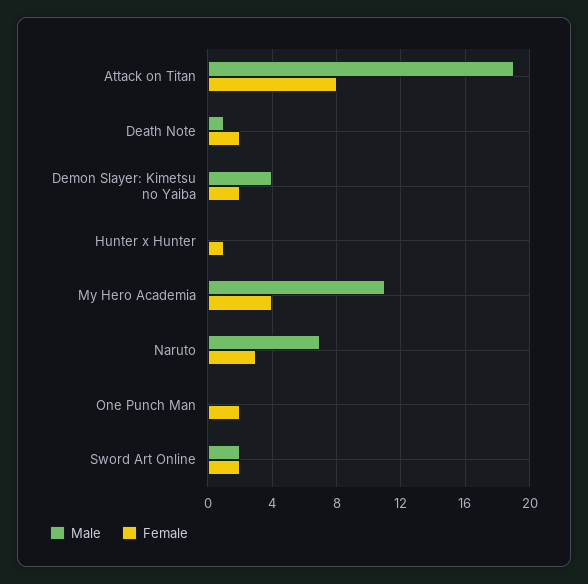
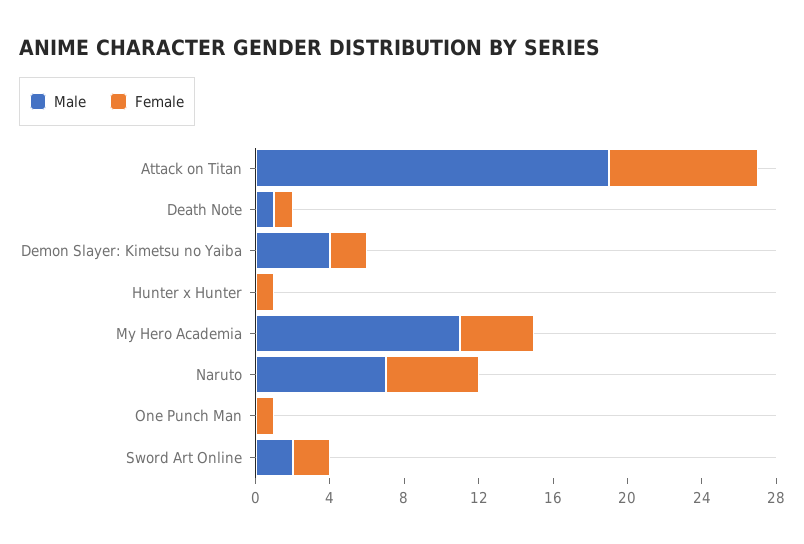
Female, Death Note: 2 -> 1
Female, Naruto: 3 -> 5
Female, One Punch Man: 2 -> 1

